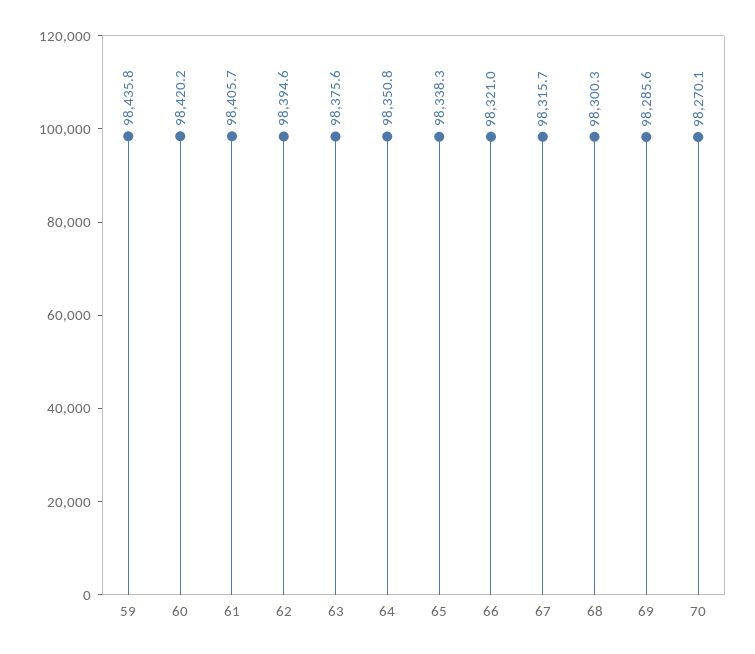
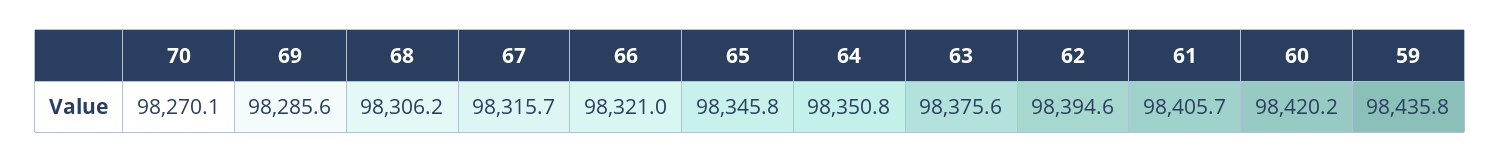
65: 98338.3 -> 98345.8
68: 98300.3 -> 98306.2

